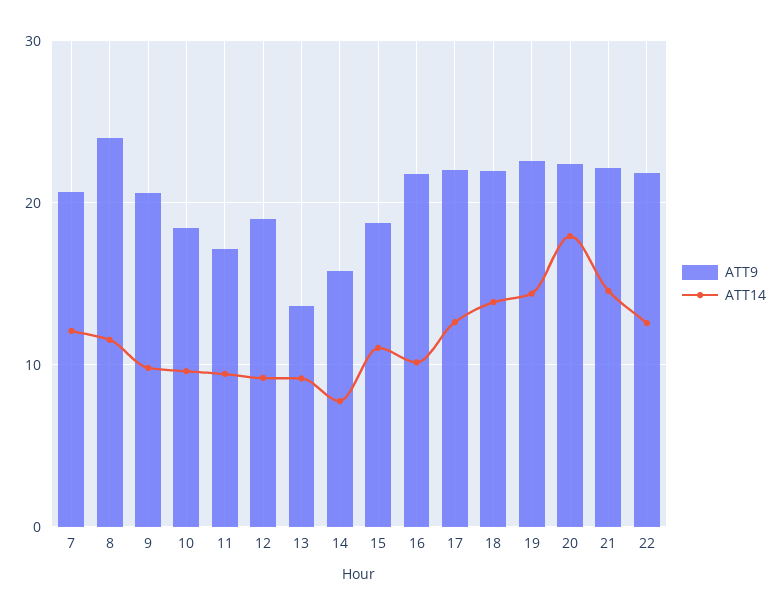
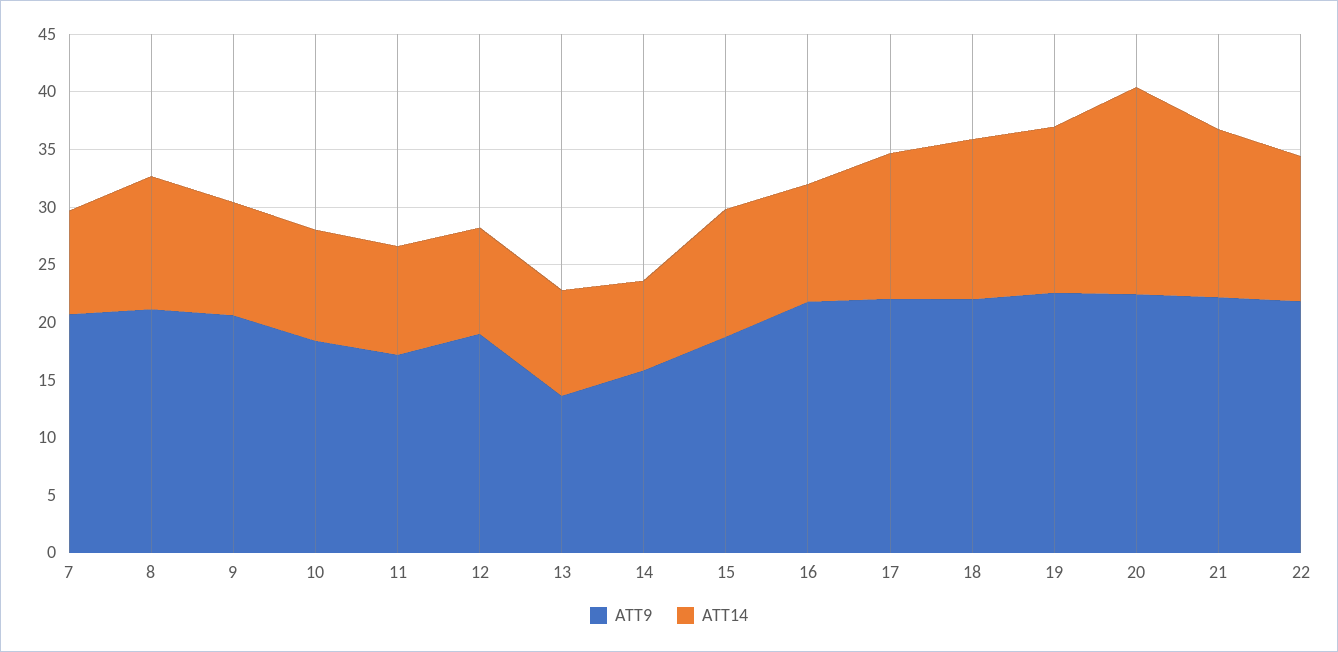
ATT14, 7: 12 -> 9
ATT9, 8: 24 -> 21

